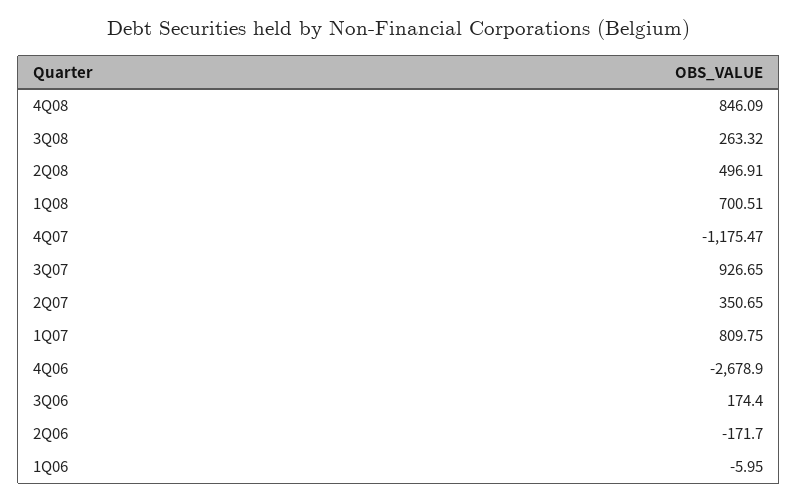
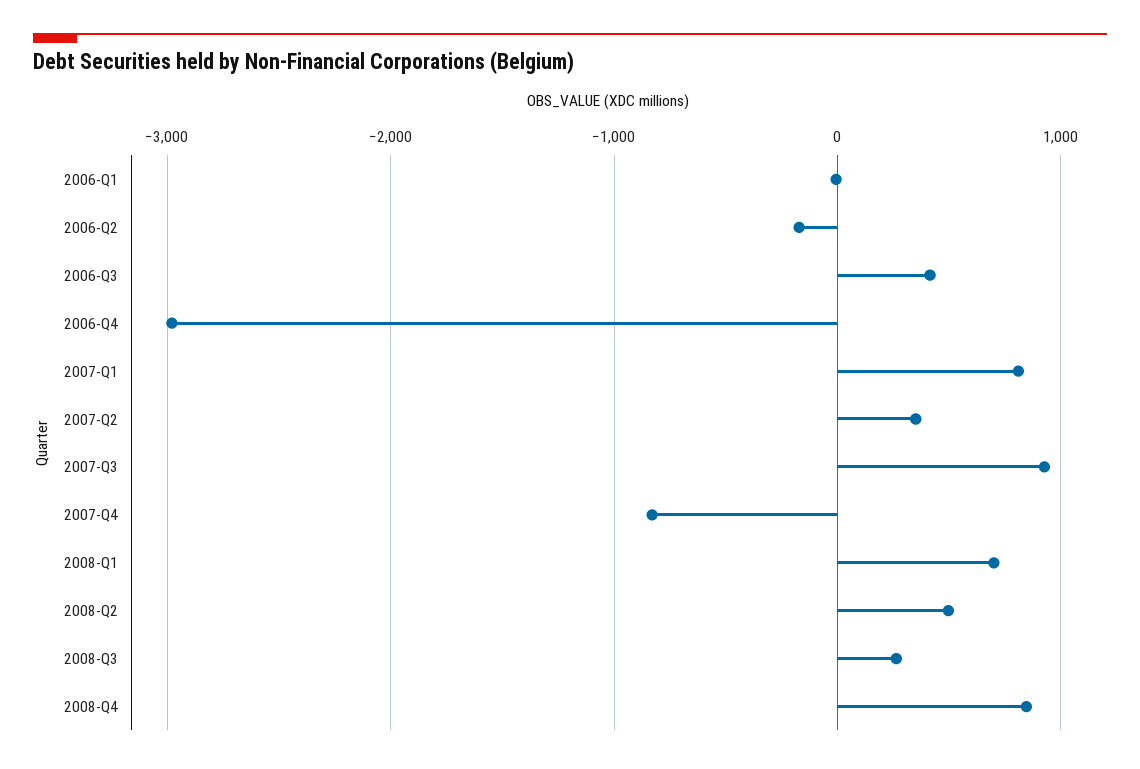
4Q07: -1175.47 -> -800
4Q06: -2678.9 -> -3000
3Q06: 174.4 -> 400

